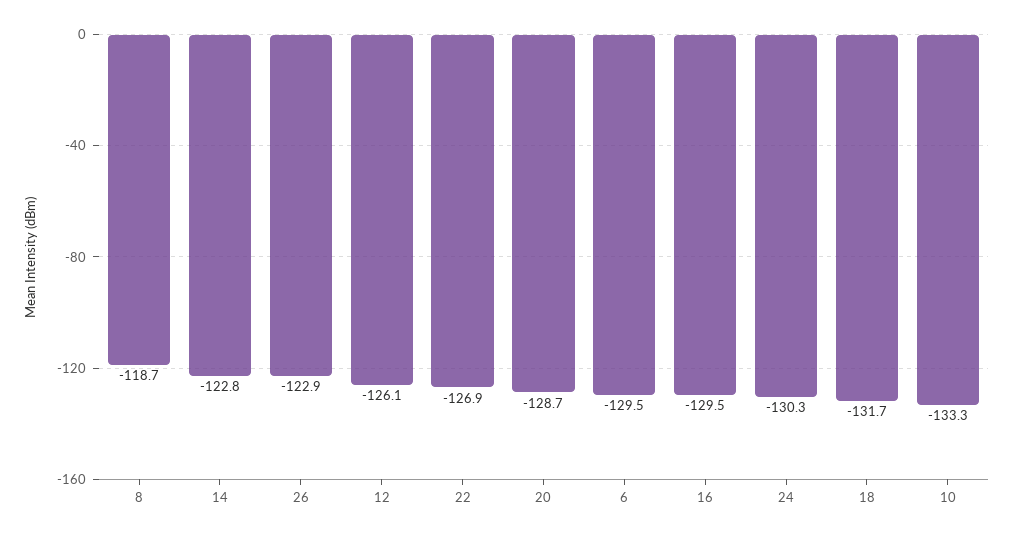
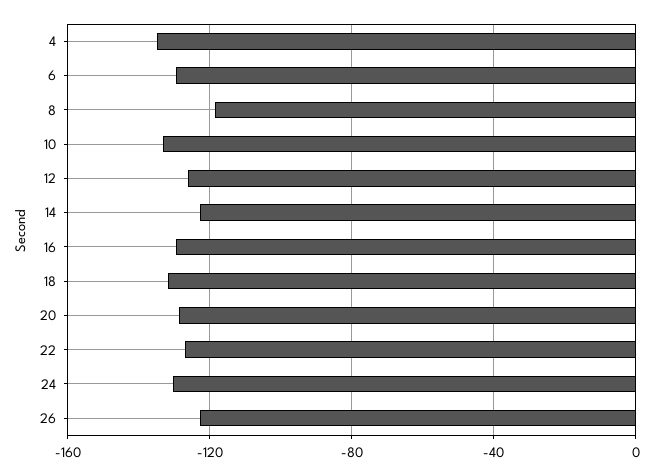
4: none -> -135

